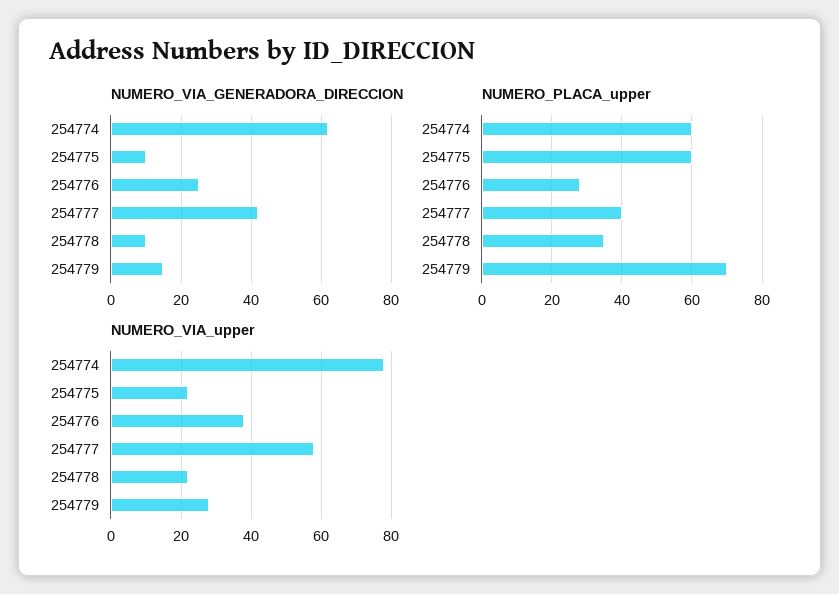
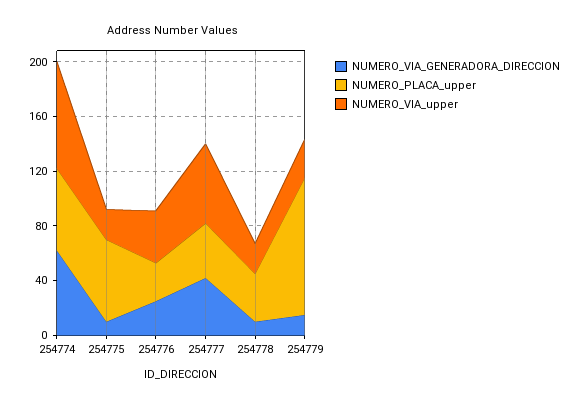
NUMERO_PLACA_upper, 254779: 70 -> 100

